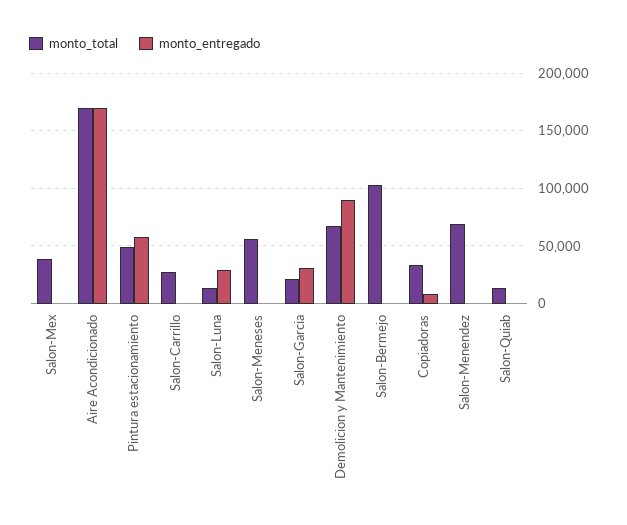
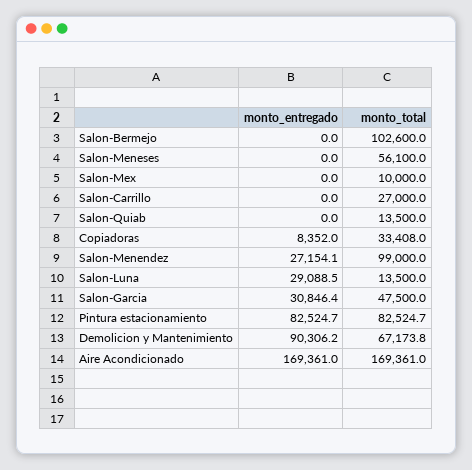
monto_total, Salon-Mex: 40000 -> 10000
monto_total, Pintura estacionamiento: 50000 -> 82524.7
monto_entregado, Pintura estacionamiento: 60000 -> 82524.7
monto_total, Salon-Garcia: 20000 -> 47500
monto_total, Salon-Menendez: 70000 -> 99000
monto_entregado, Salon-Menendez: 0 -> 27154.1

